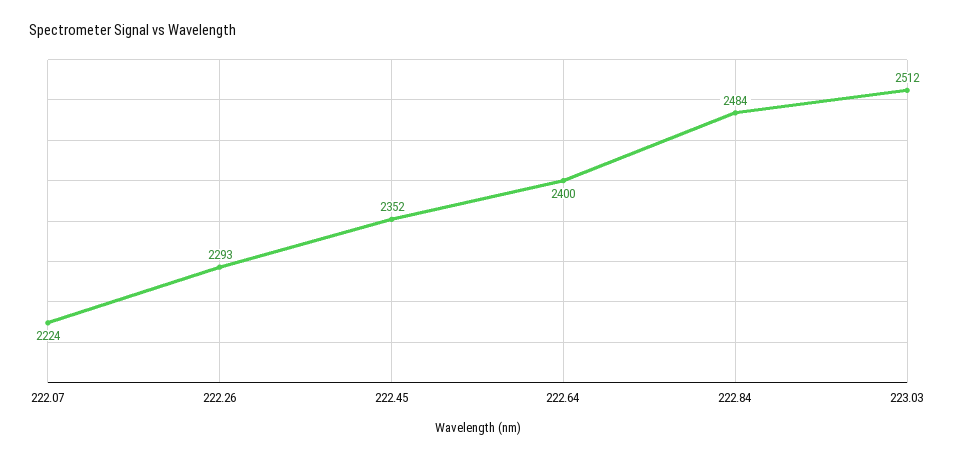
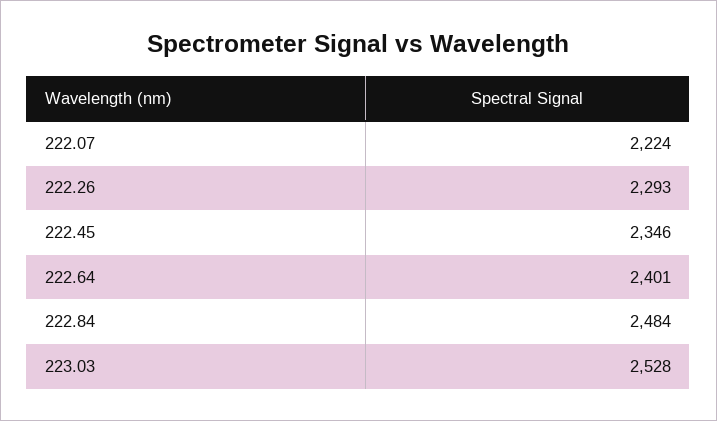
222.45: 2352 -> 2346
222.64: 2400 -> 2401
223.03: 2512 -> 2528

